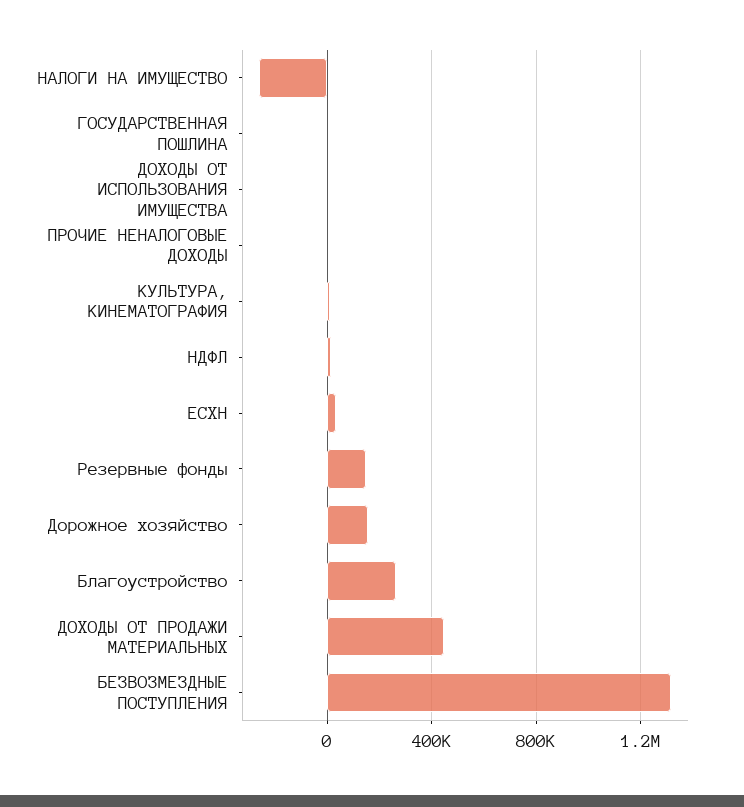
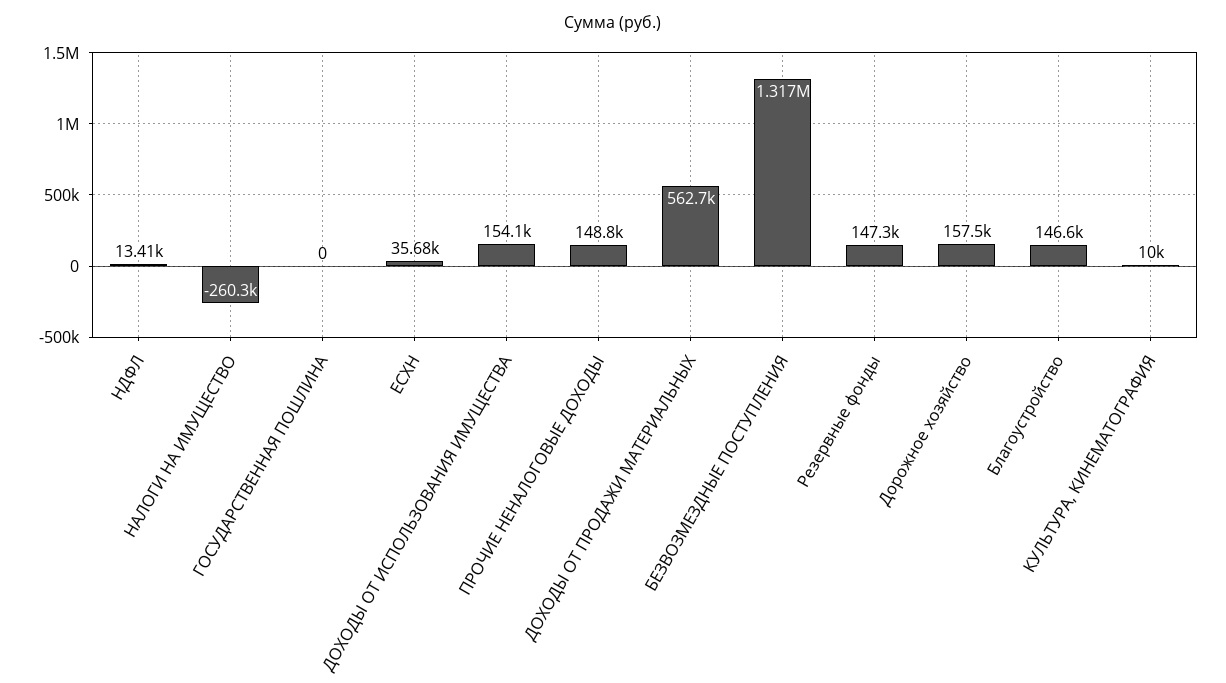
ДОХОДЫ ОТ ИСПОЛЬЗОВАНИЯ ИМУЩЕСТВА: 0 -> 154100
ПРОЧИЕ НЕНАЛОГОВЫЕ ДОХОДЫ: 0 -> 148800
Благоустройство: 250000 -> 146600
ДОХОДЫ ОТ ПРОДАЖИ МАТЕРИАЛЬНЫХ: 450000 -> 562700

